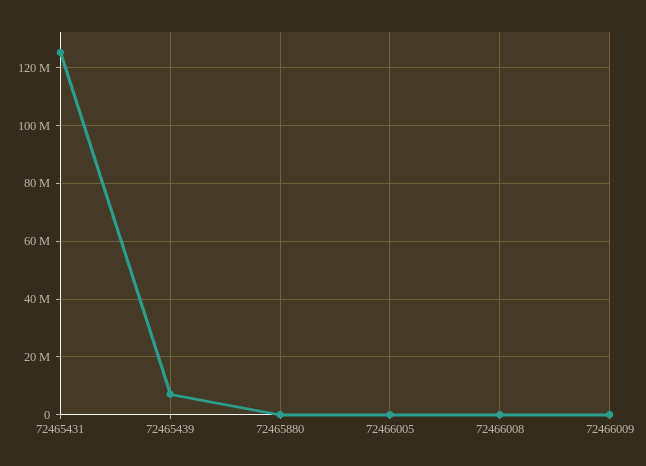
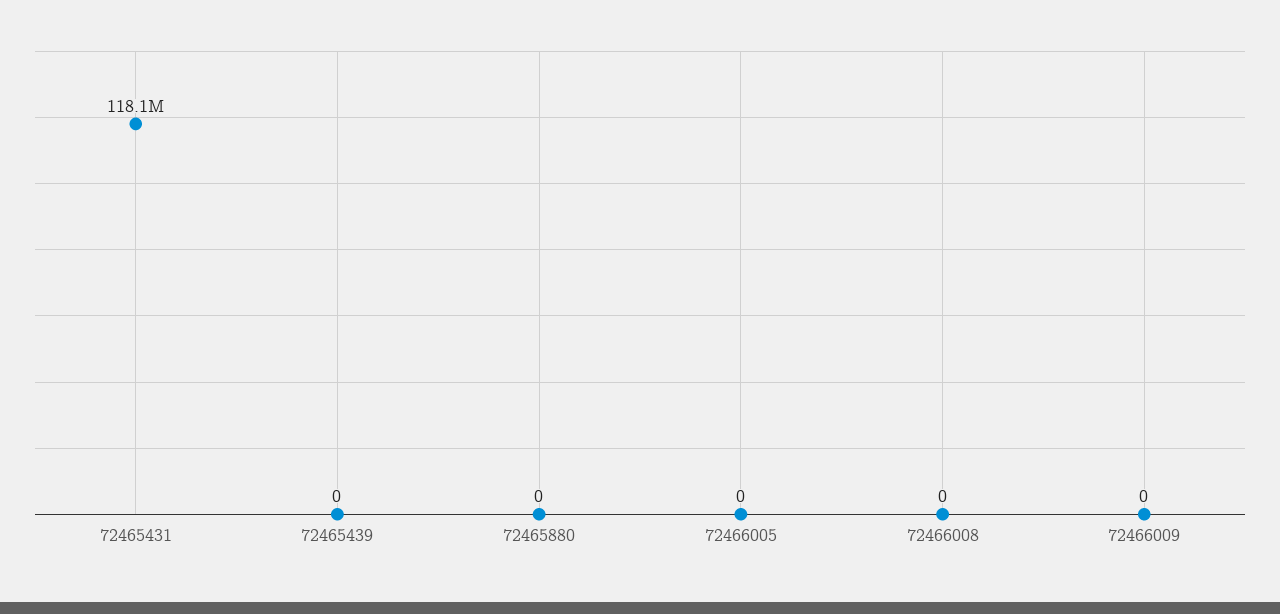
72465431: 125000000 -> 118100000
72465439: 7500000 -> 0

